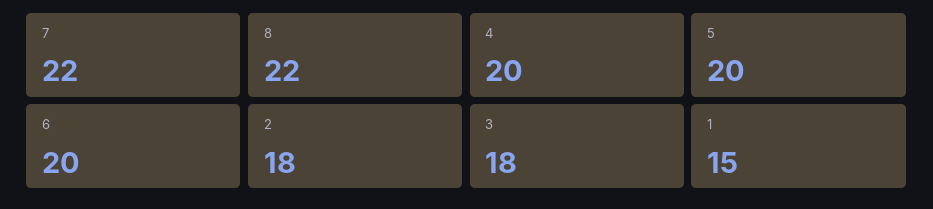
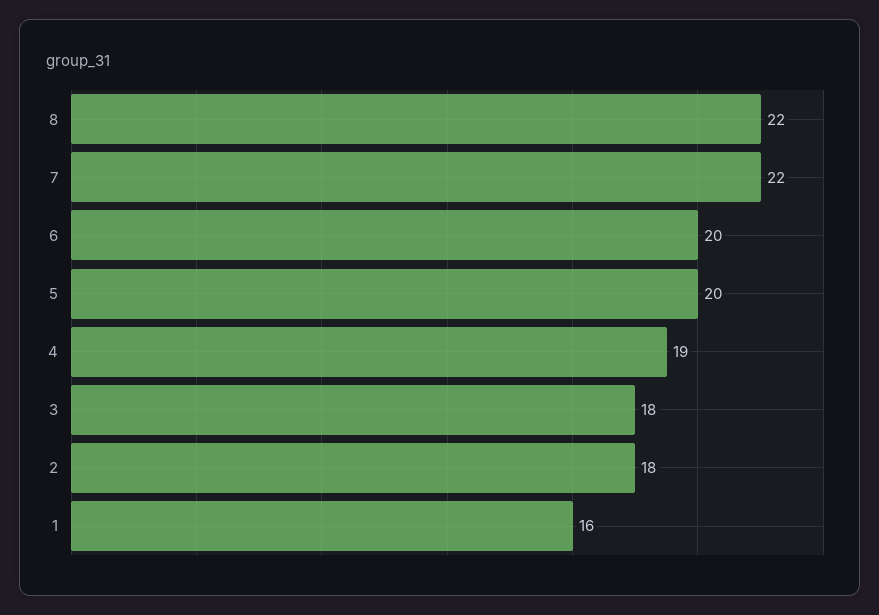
4: 20 -> 19
1: 15 -> 16

